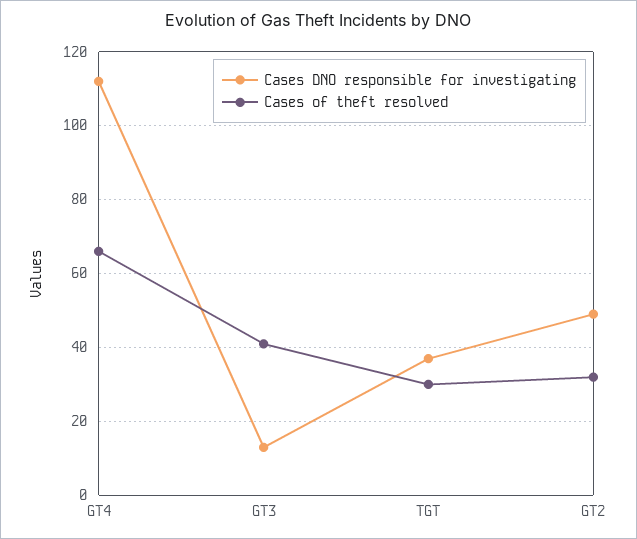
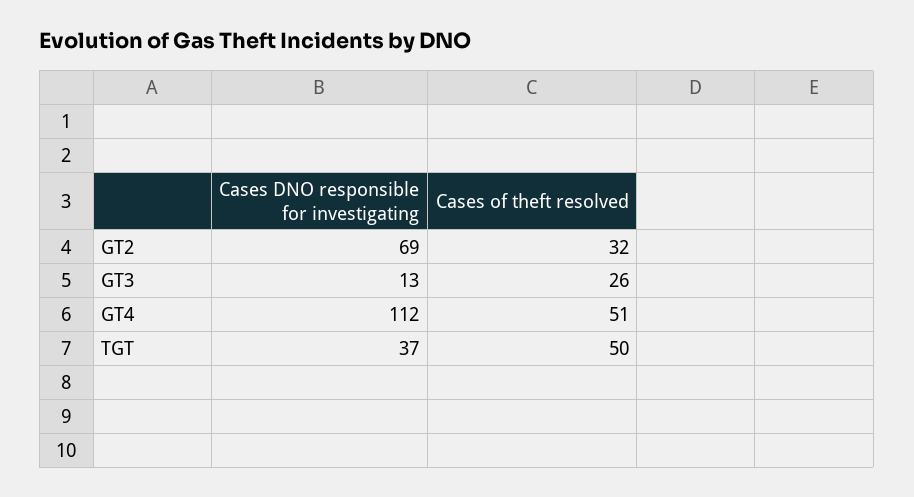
Cases of theft resolved, GT4: 65 -> 51
Cases of theft resolved, GT3: 40 -> 26
Cases of theft resolved, TGT: 30 -> 50
Cases DNO responsible for investigating, GT2: 50 -> 69

